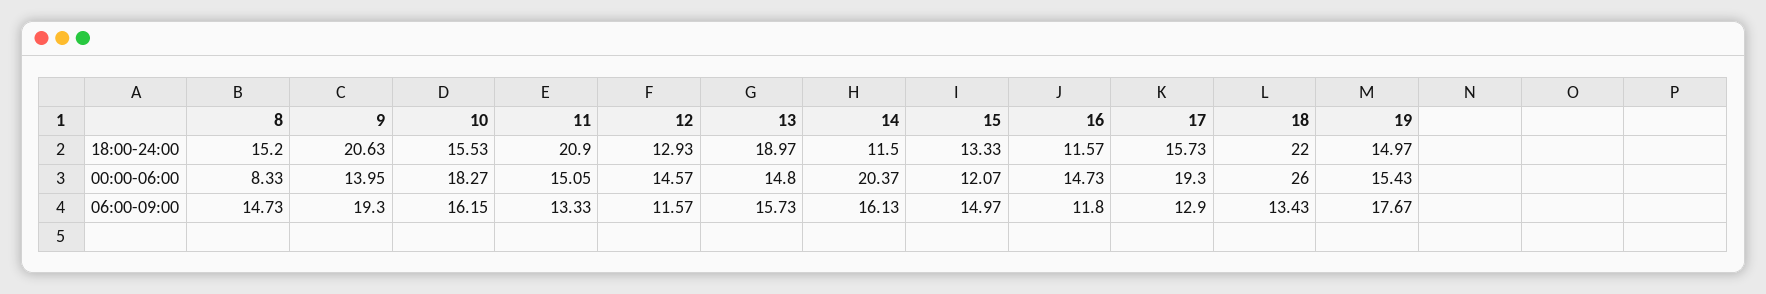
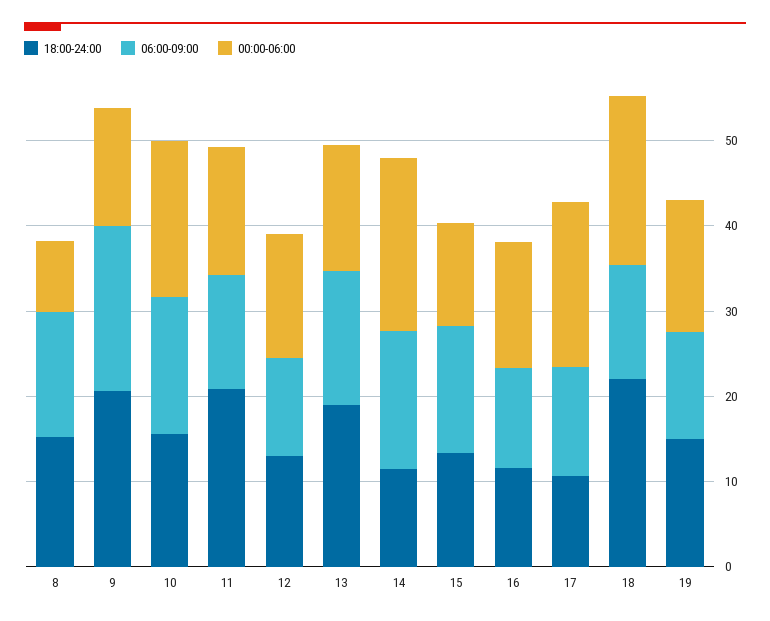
18:00-24:00, 17: 15.73 -> 10
00:00-06:00, 18: 26 -> 20
06:00-09:00, 19: 17.67 -> 12

